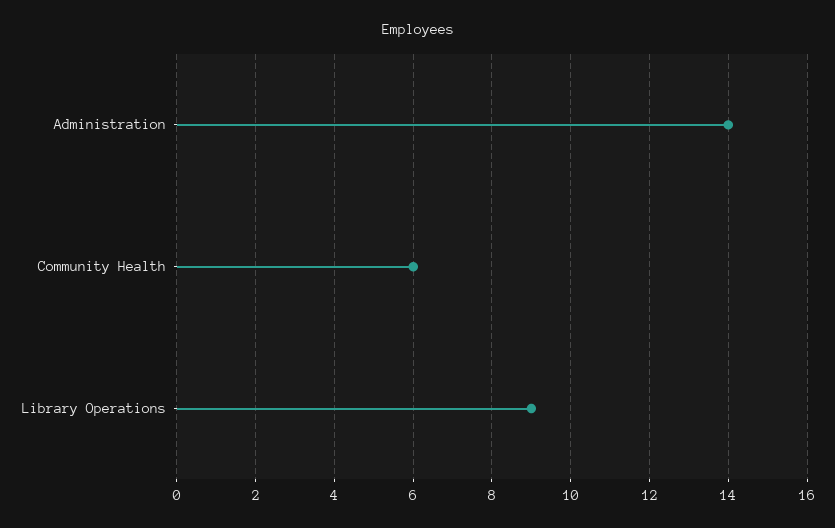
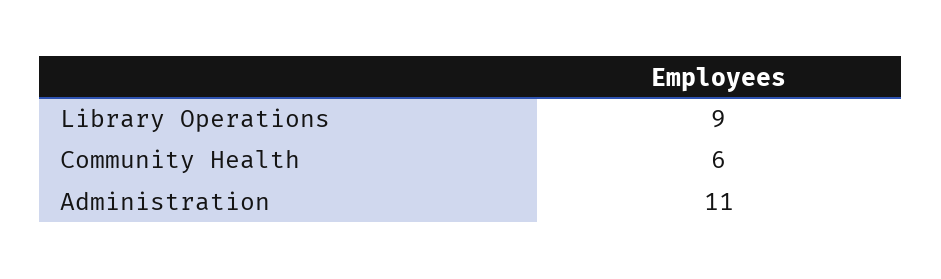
Administration: 14 -> 11

